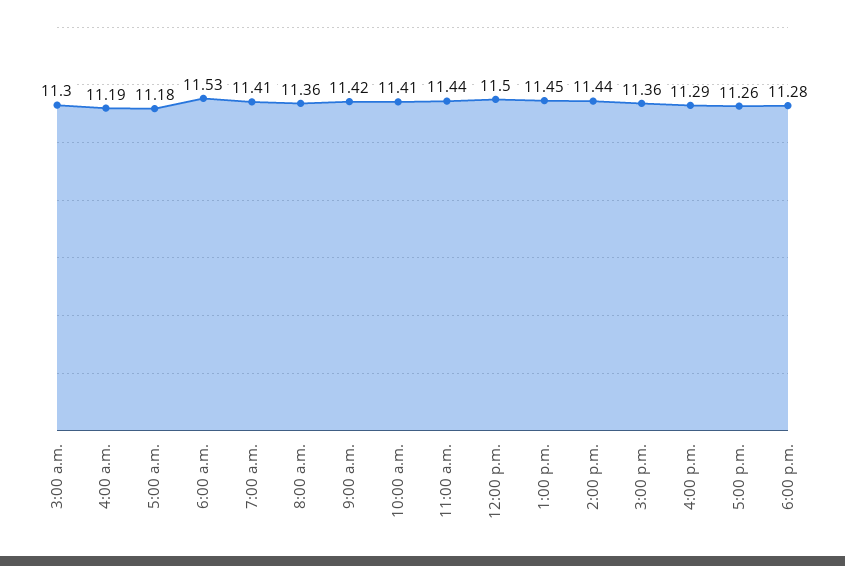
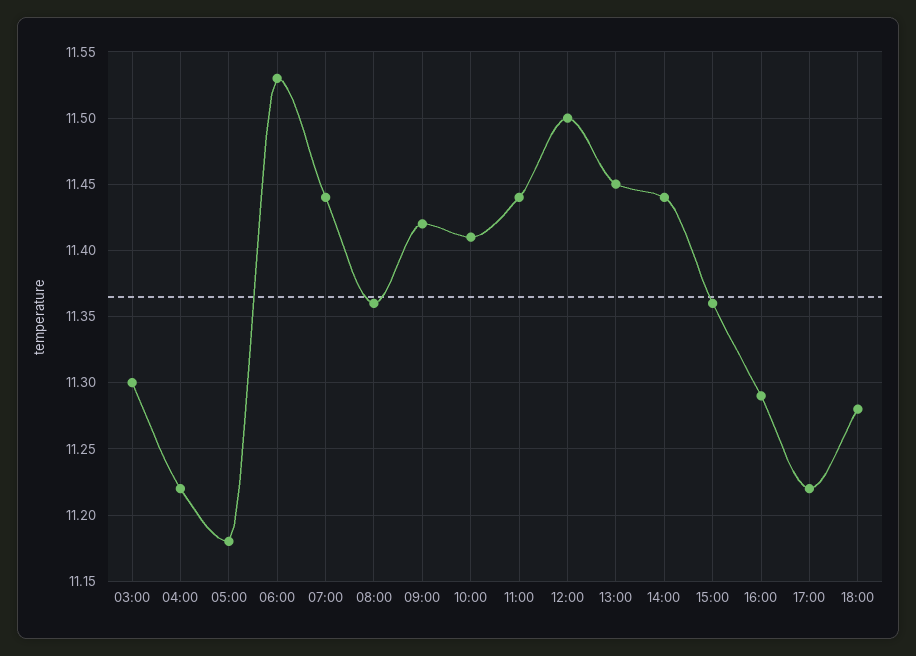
4:00 a.m.: 11.19 -> 11.22
7:00 a.m.: 11.41 -> 11.44
5:00 p.m.: 11.26 -> 11.22

